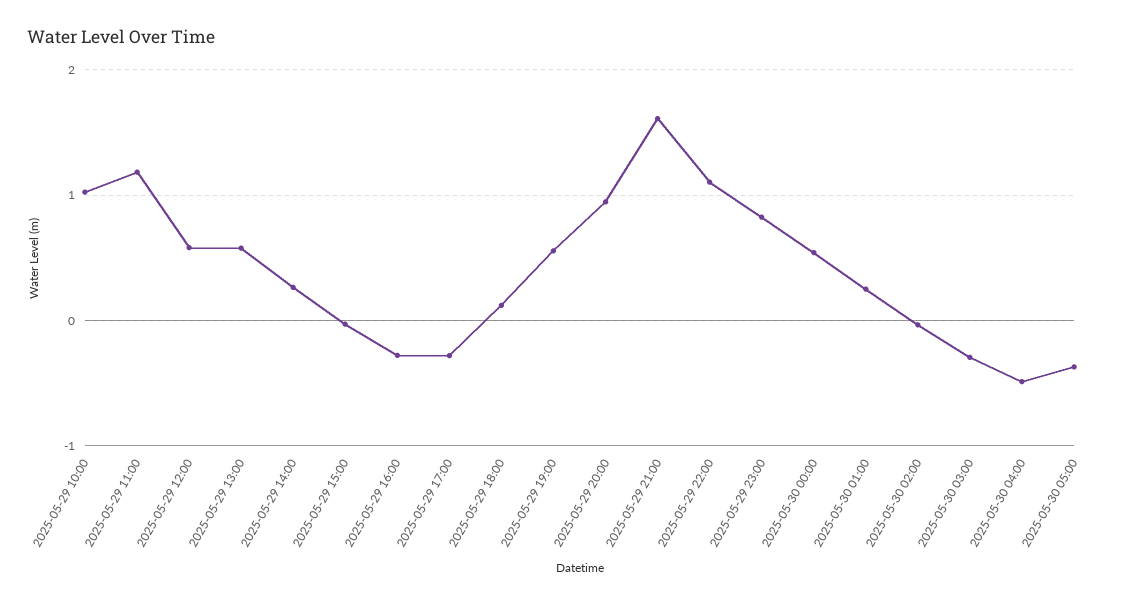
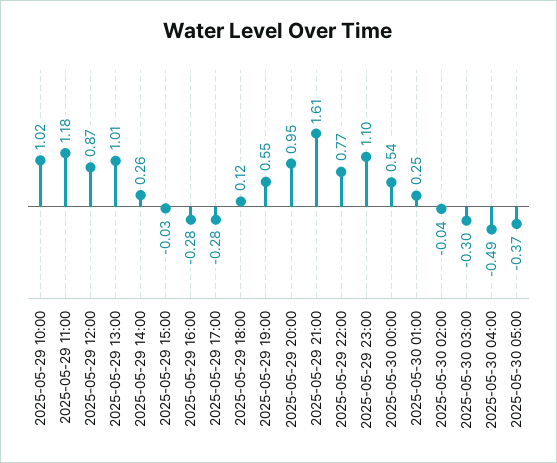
2025-05-29 12:00: 0.6 -> 0.87
2025-05-29 13:00: 0.6 -> 1.01
2025-05-29 22:00: 1.1 -> 0.77
2025-05-29 23:00: 0.8 -> 1.1

